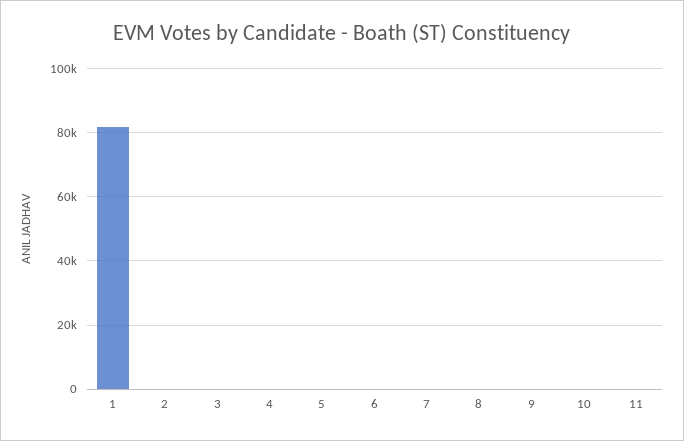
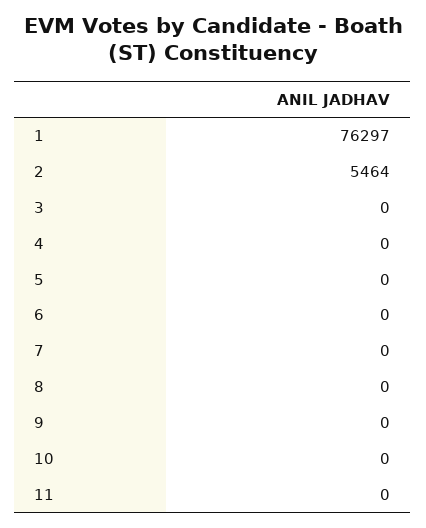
1: 82000 -> 76297
2: 0 -> 5464

